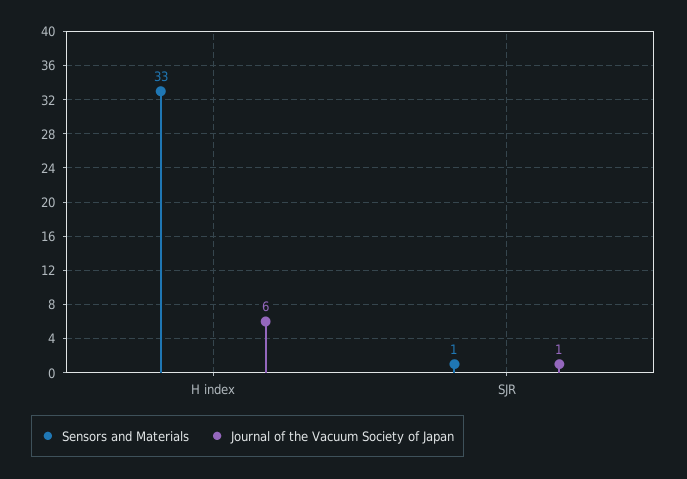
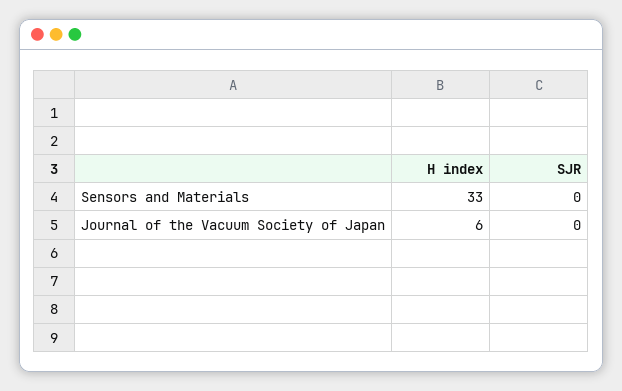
Sensors and Materials, SJR: 1 -> 0
Journal of the Vacuum Society of Japan, SJR: 1 -> 0

